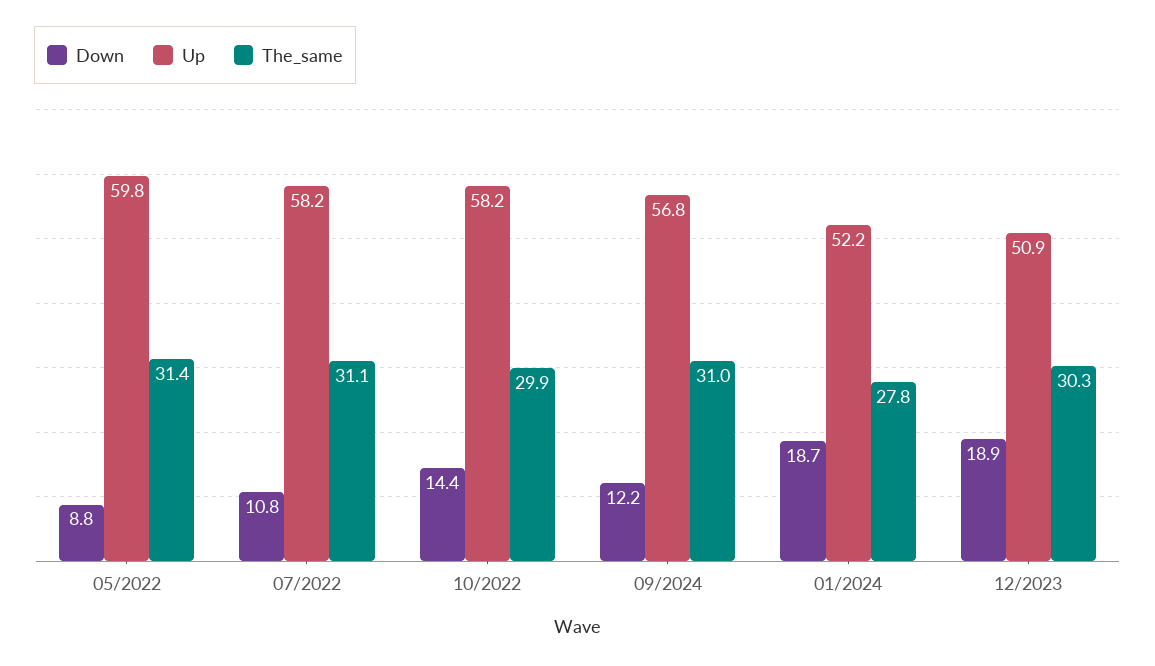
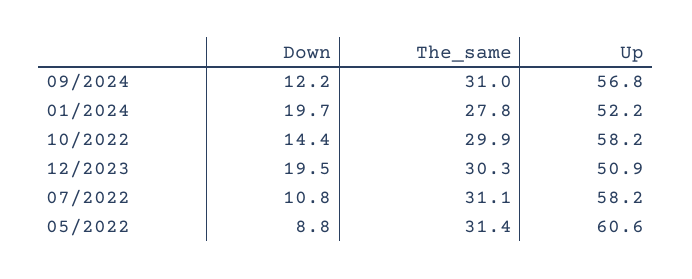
Up, 05/2022: 59.8 -> 60.6
Down, 01/2024: 18.7 -> 19.7
Down, 12/2023: 18.9 -> 19.5

